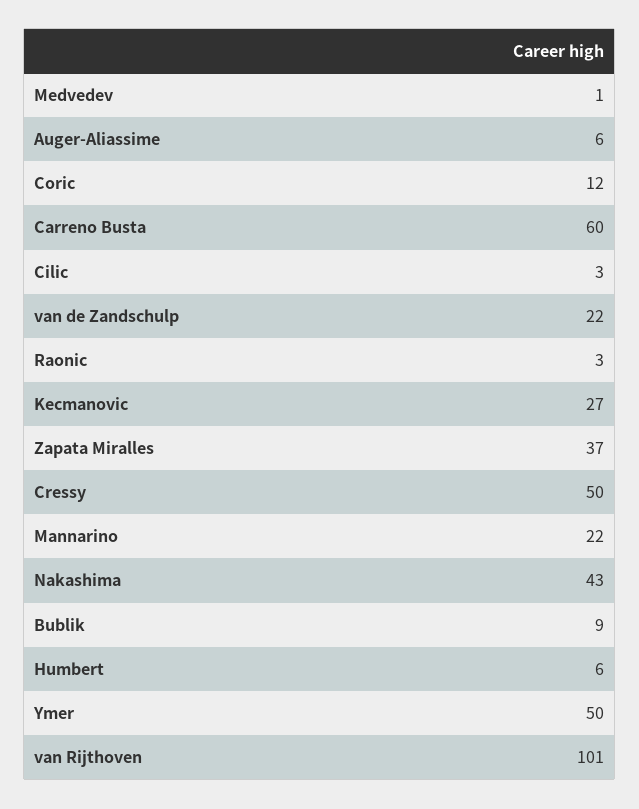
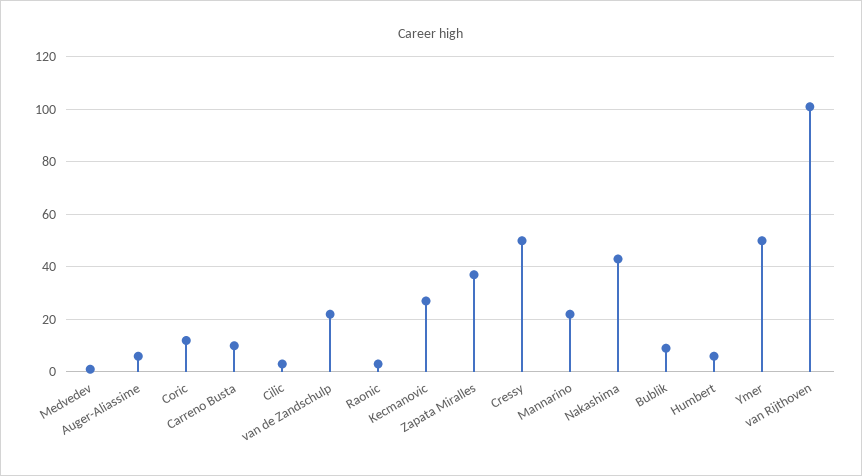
Carreno Busta: 60 -> 10

